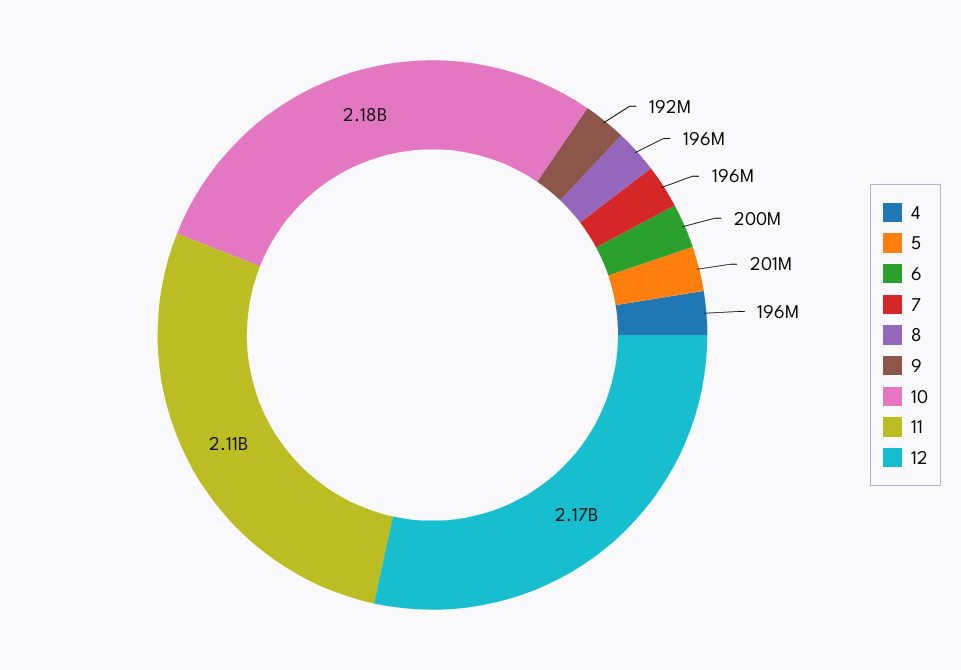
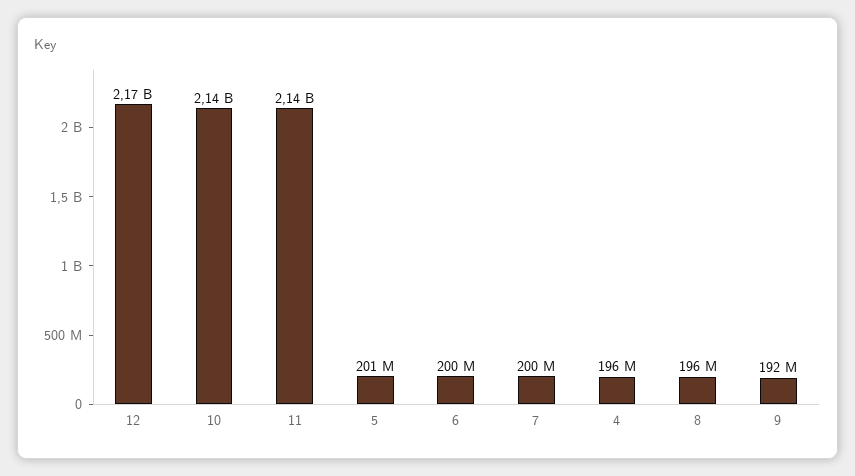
7: 196000000 -> 200000000
10: 2180000000 -> 2140000000
11: 2110000000 -> 2140000000

